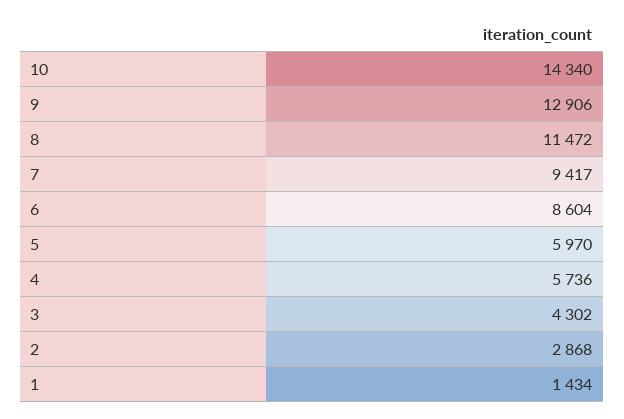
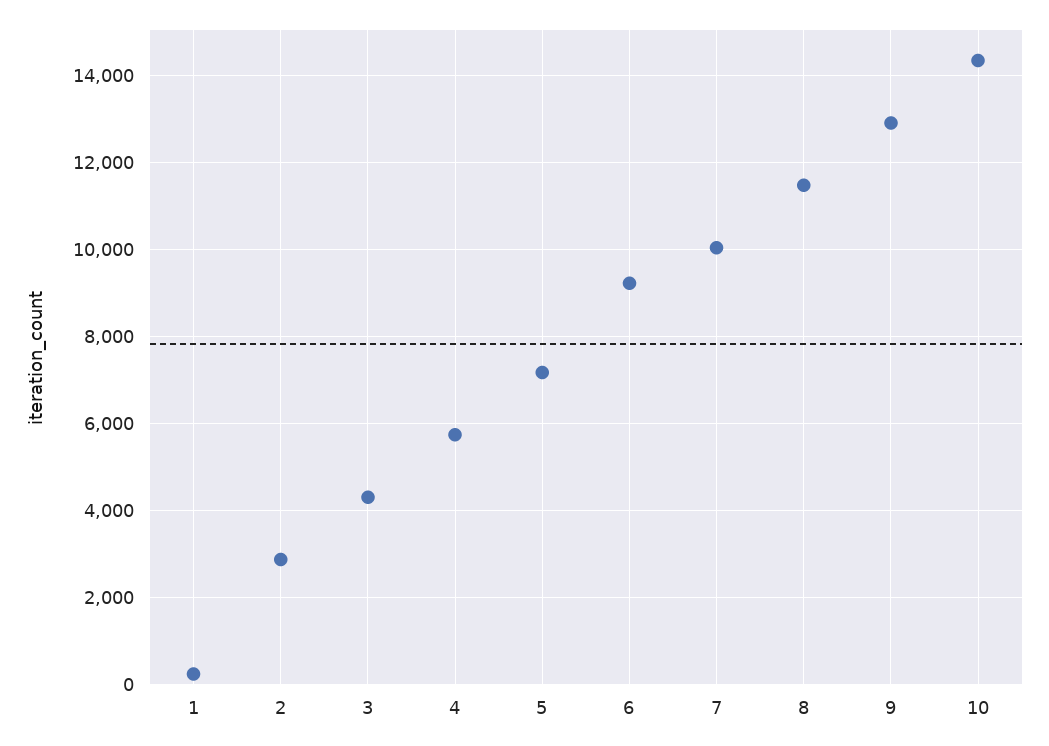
7: 9417 -> 10000
6: 8604 -> 9200
5: 5970 -> 7200
1: 1434 -> 200

